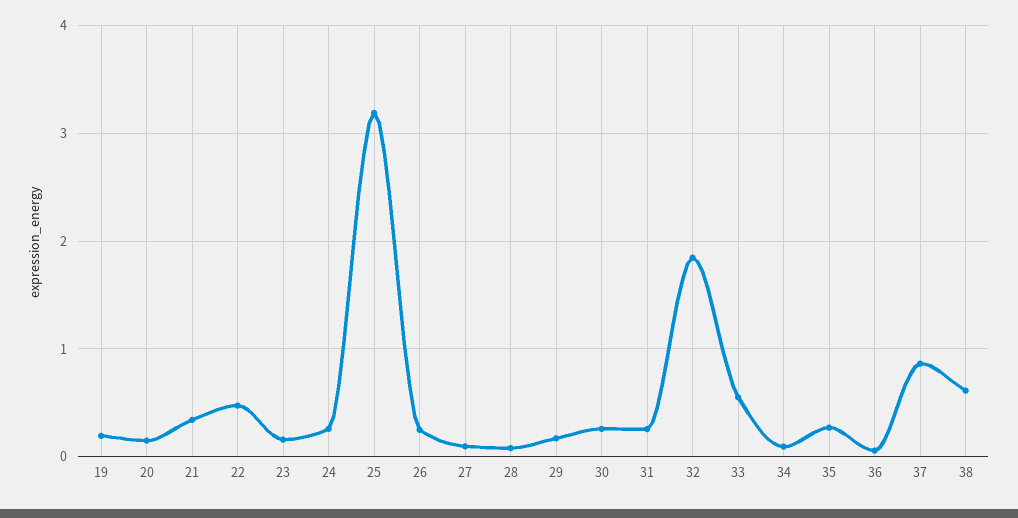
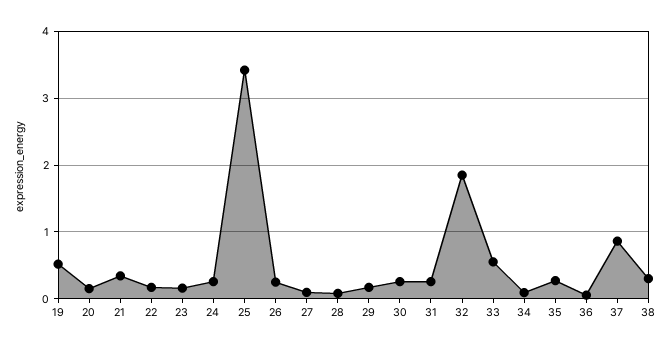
19: 0.2 -> 0.5
22: 0.5 -> 0.2
25: 3.2 -> 3.4
38: 0.6 -> 0.3

